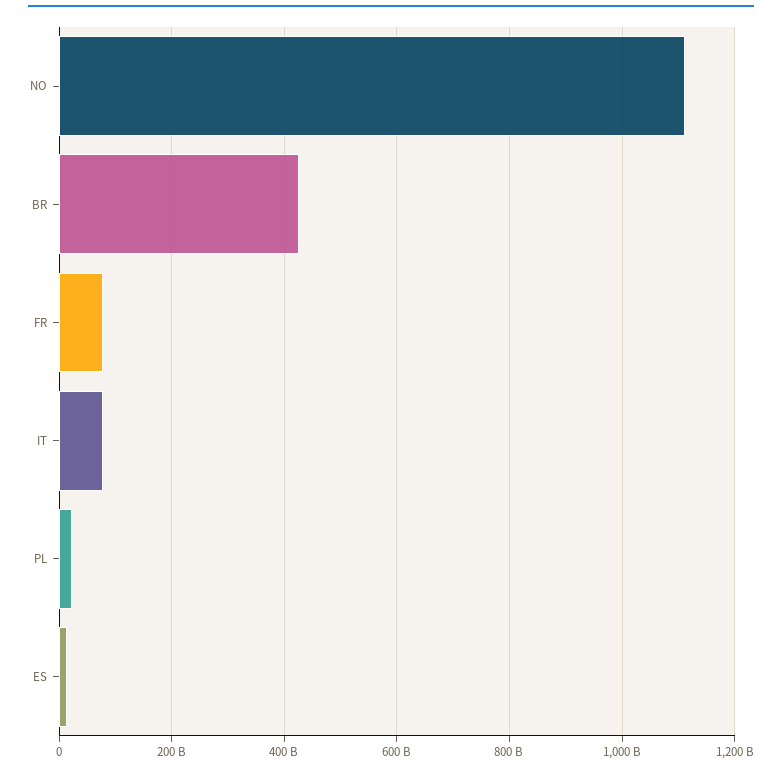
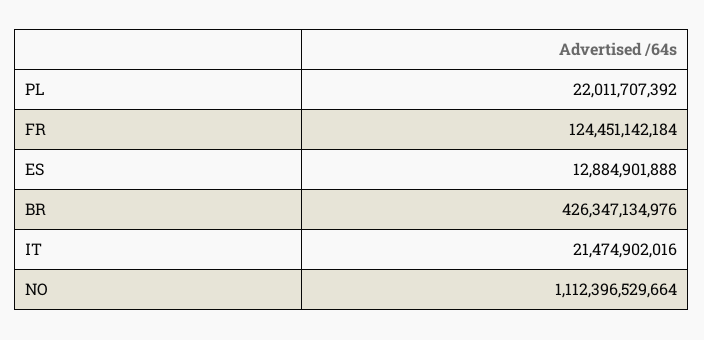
FR: 80000000000 -> 124451142184
IT: 80000000000 -> 21474902016

